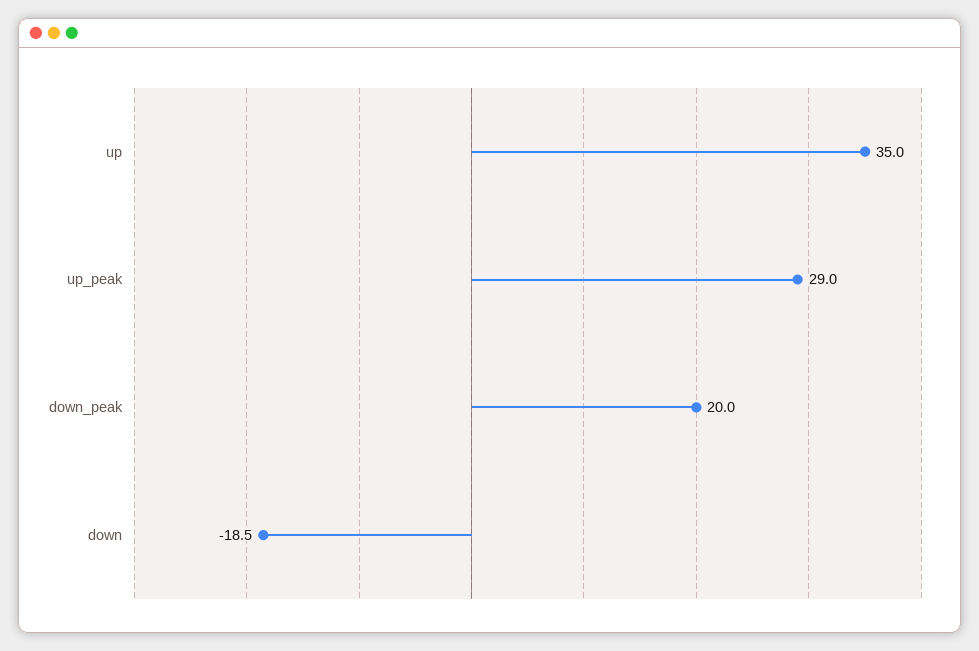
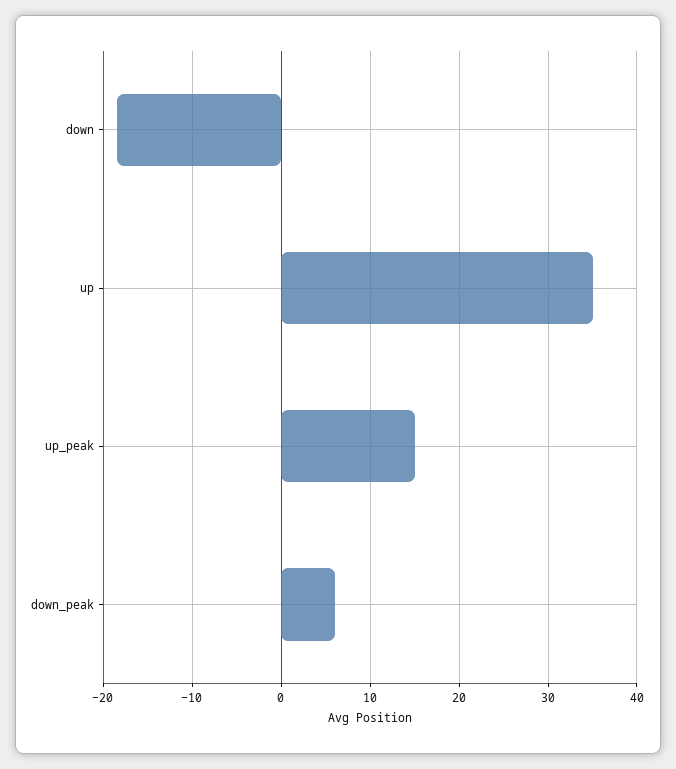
up_peak: 29 -> 15
down_peak: 20 -> 6

